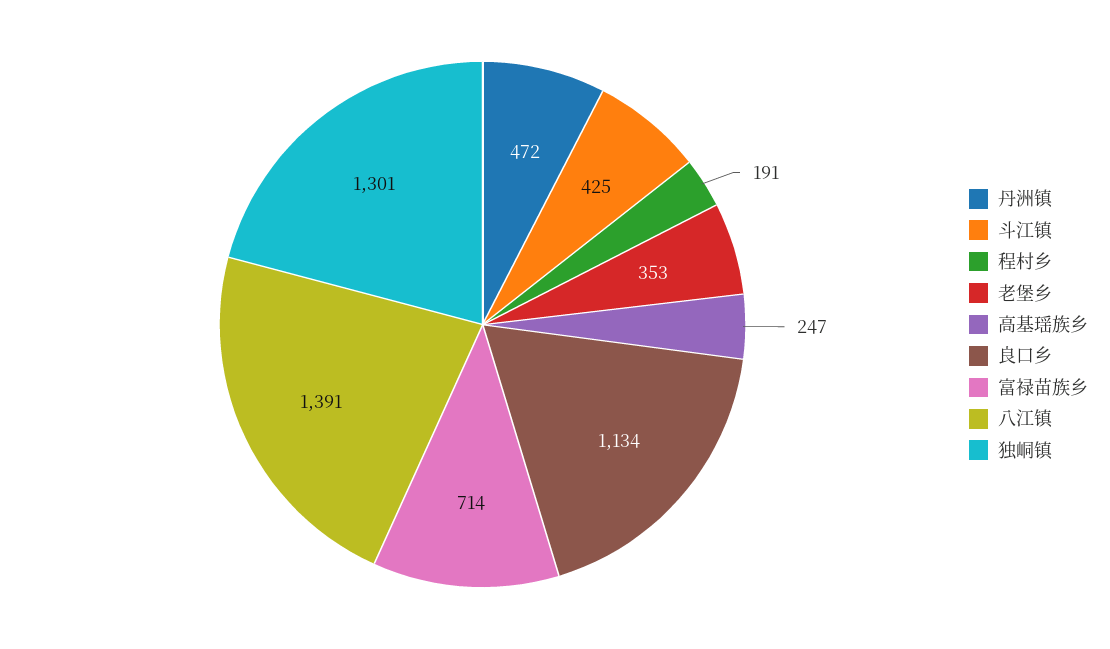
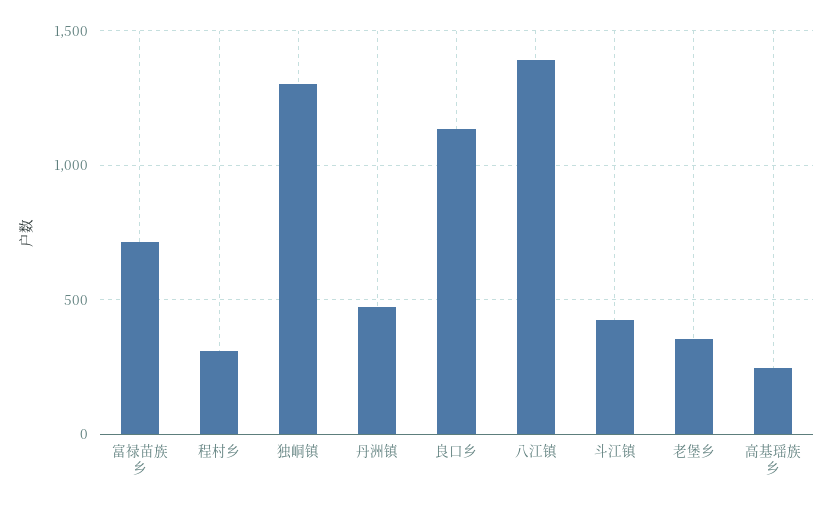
程村乡: 191 -> 300

